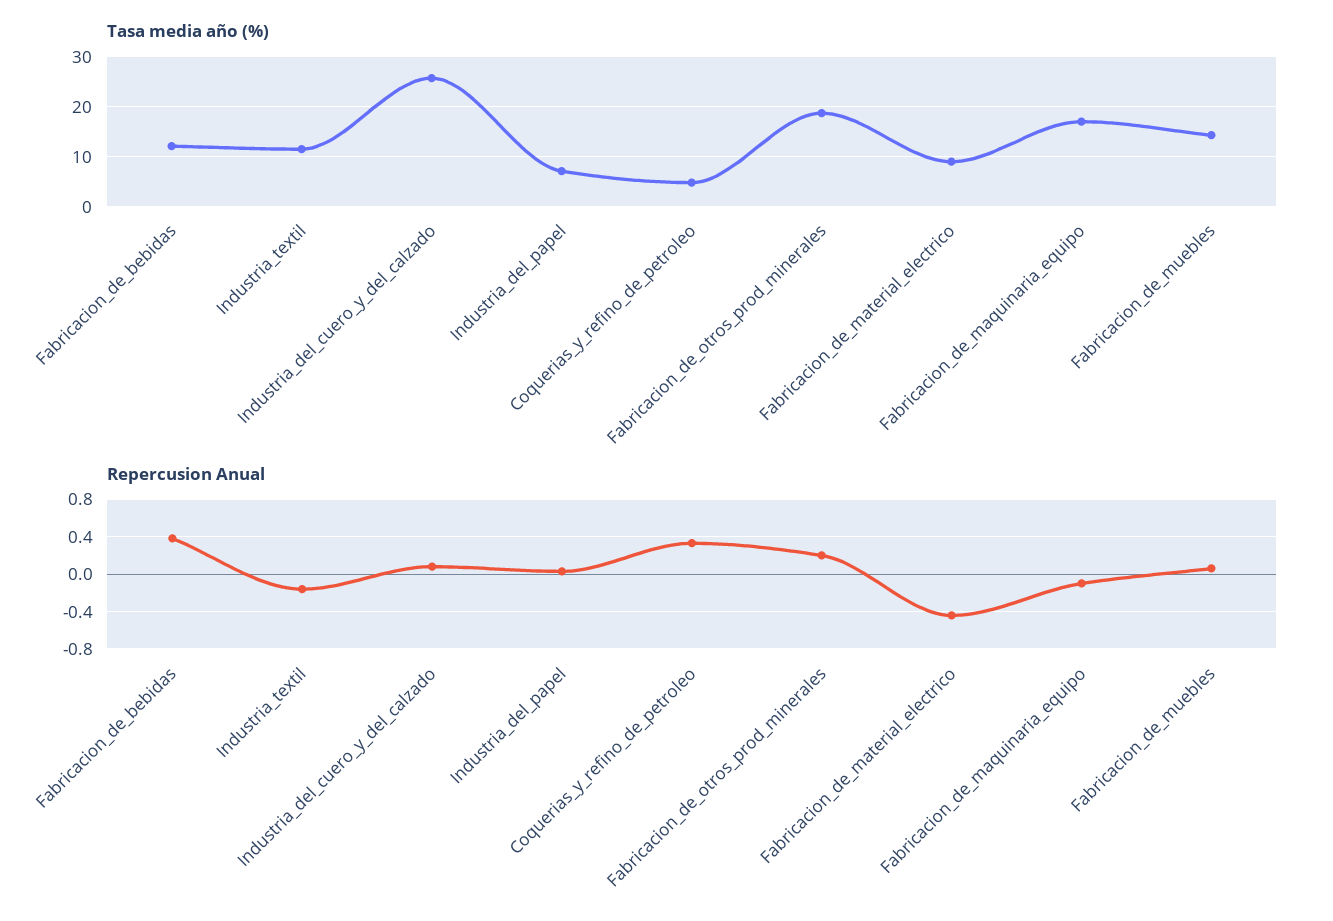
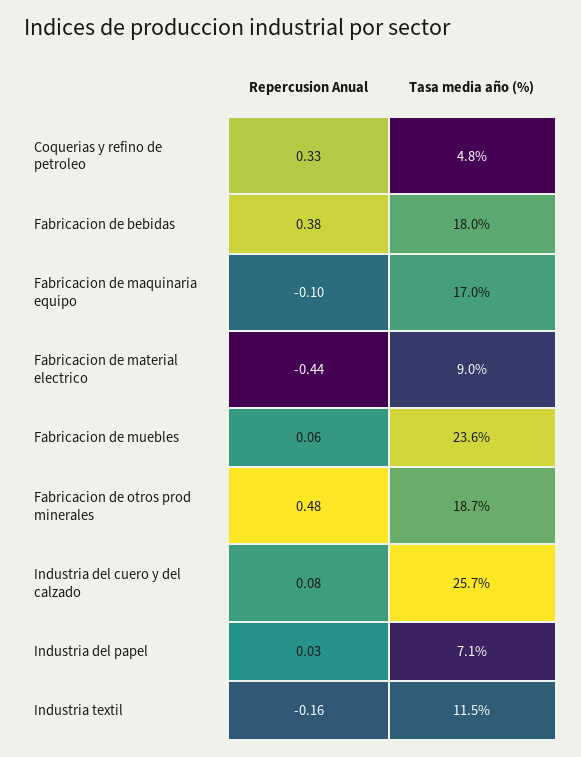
Tasa media año (%), Fabricacion_de_bebidas: 12 -> 18
Tasa media año (%), Fabricacion_de_muebles: 14 -> 23.6
Repercusion Anual, Fabricacion_de_otros_prod_minerales: 0.2 -> 0.48

